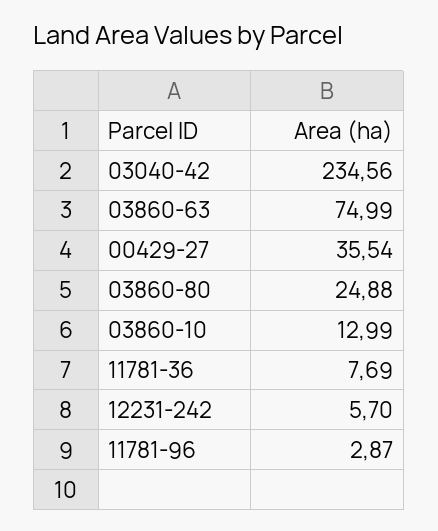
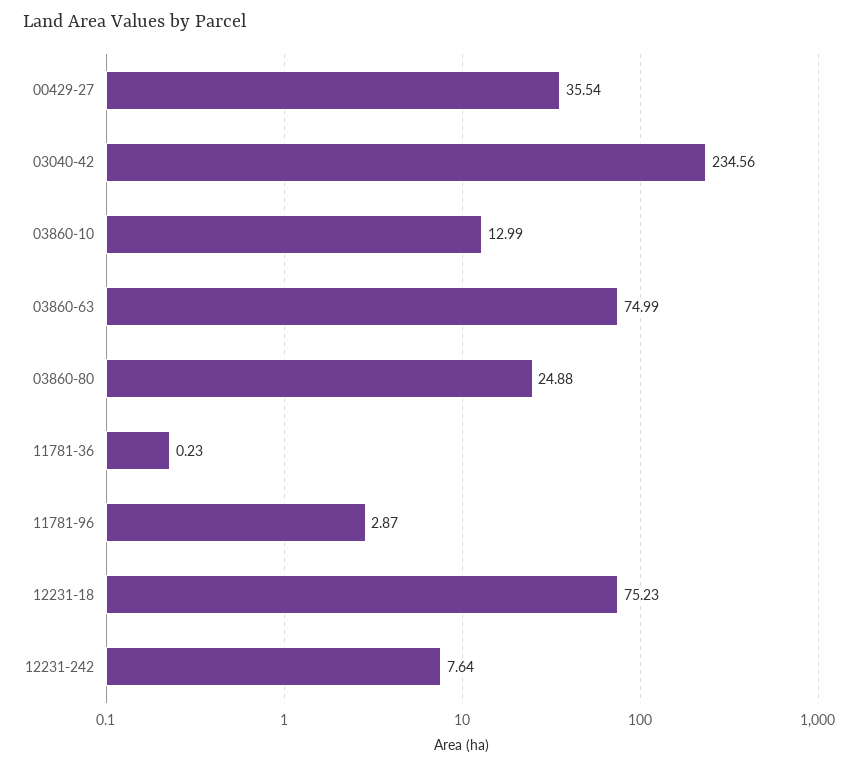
11781-36: 7.69 -> 0.23
12231-242: 5.7 -> 7.64
12231-18: none -> 75.23

